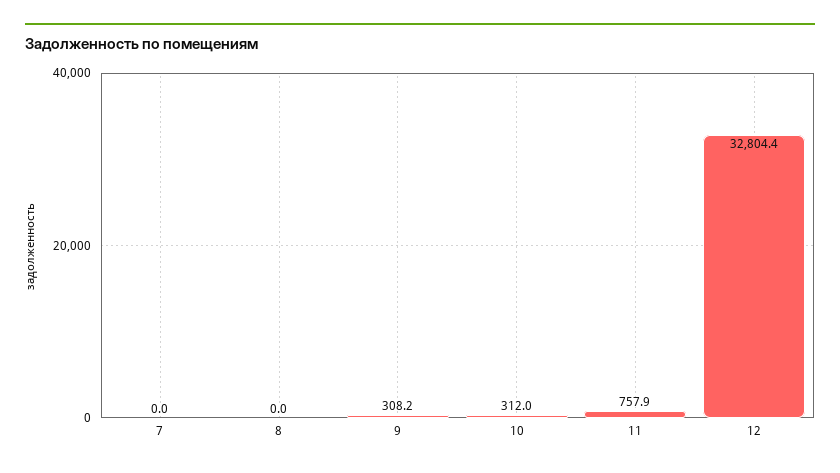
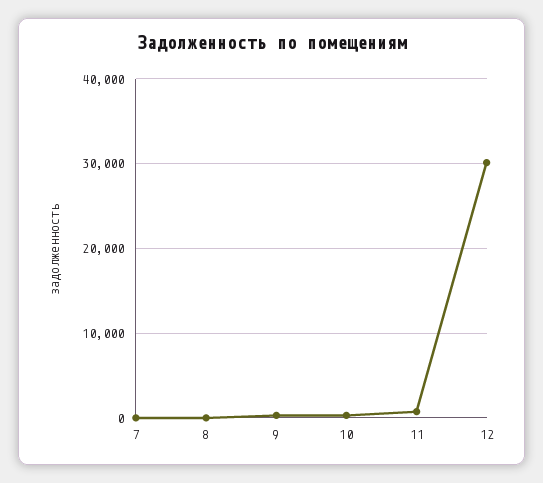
12: 32804.4 -> 30000

